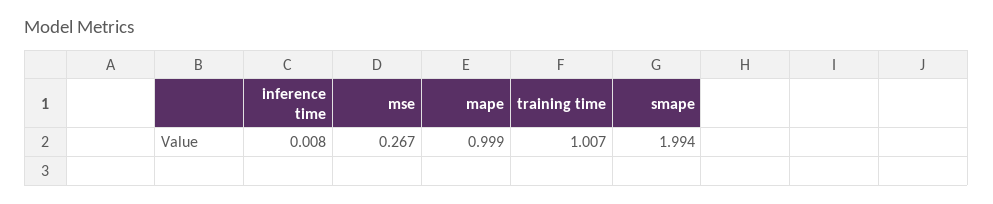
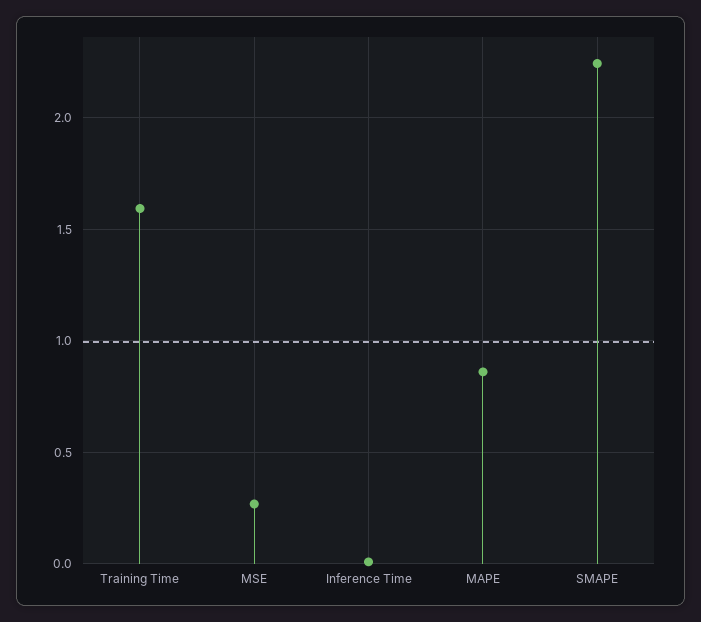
mape: 0.999 -> 0.85
training time: 1.007 -> 1.6
smape: 1.994 -> 2.25

